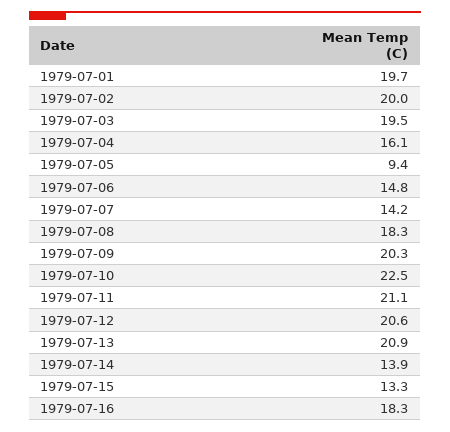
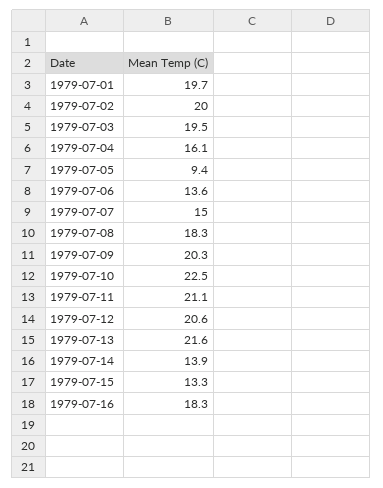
1979-07-06: 14.8 -> 13.6
1979-07-07: 14.2 -> 15
1979-07-13: 20.9 -> 21.6

